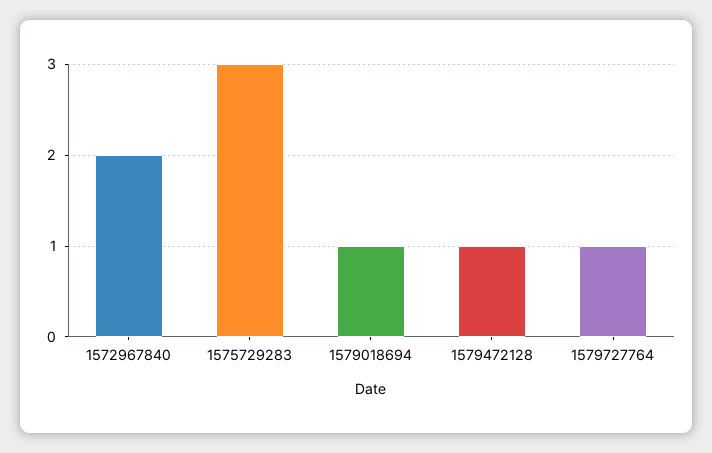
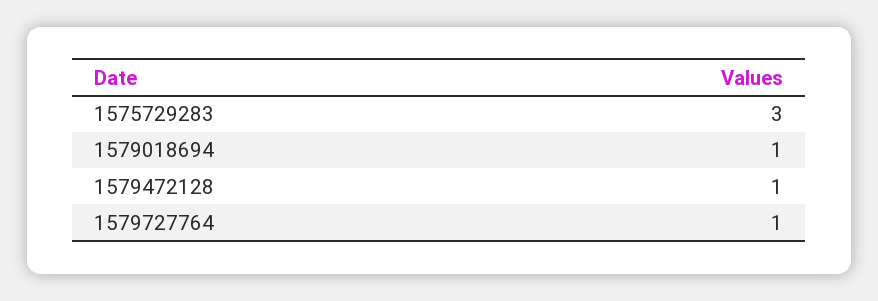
1572967840: 2 -> none

